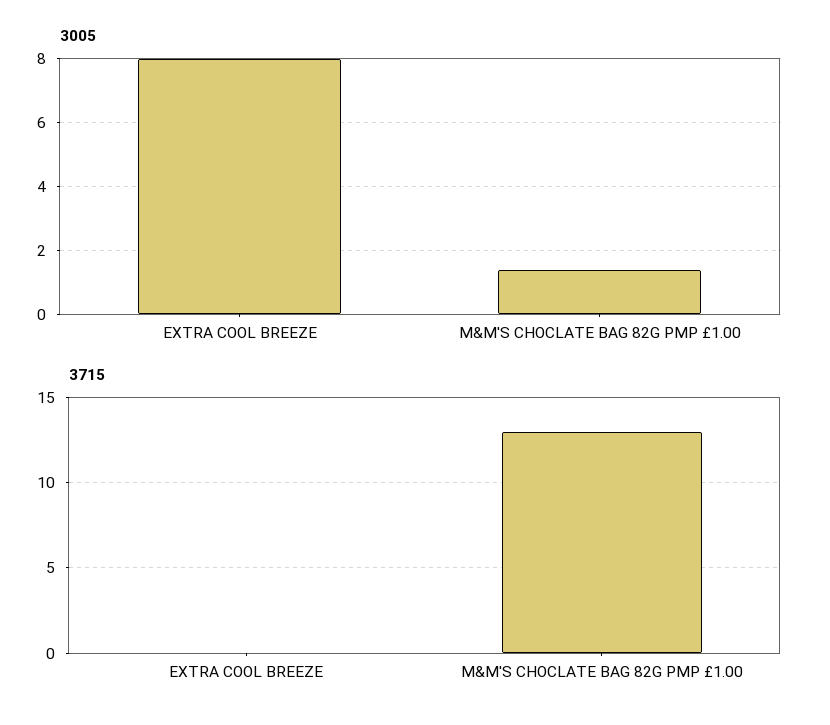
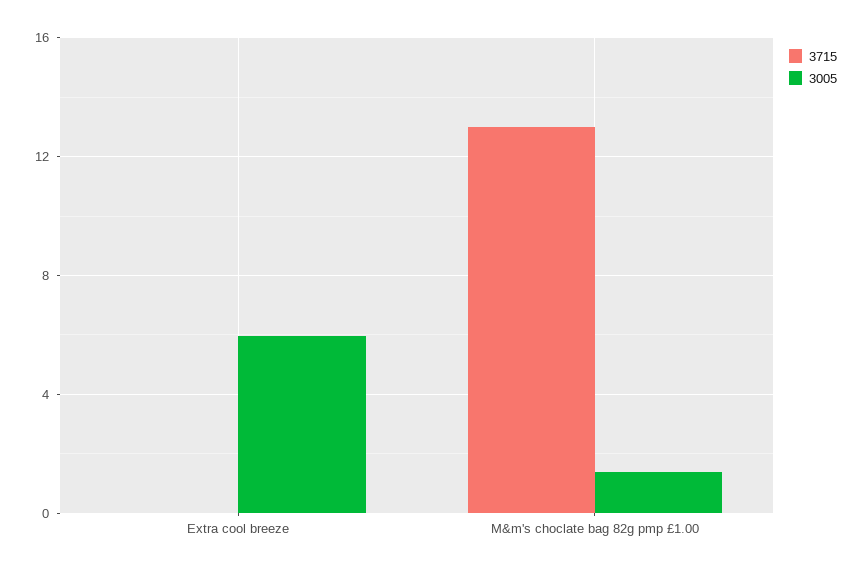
3005, EXTRA COOL BREEZE: 8 -> 6

